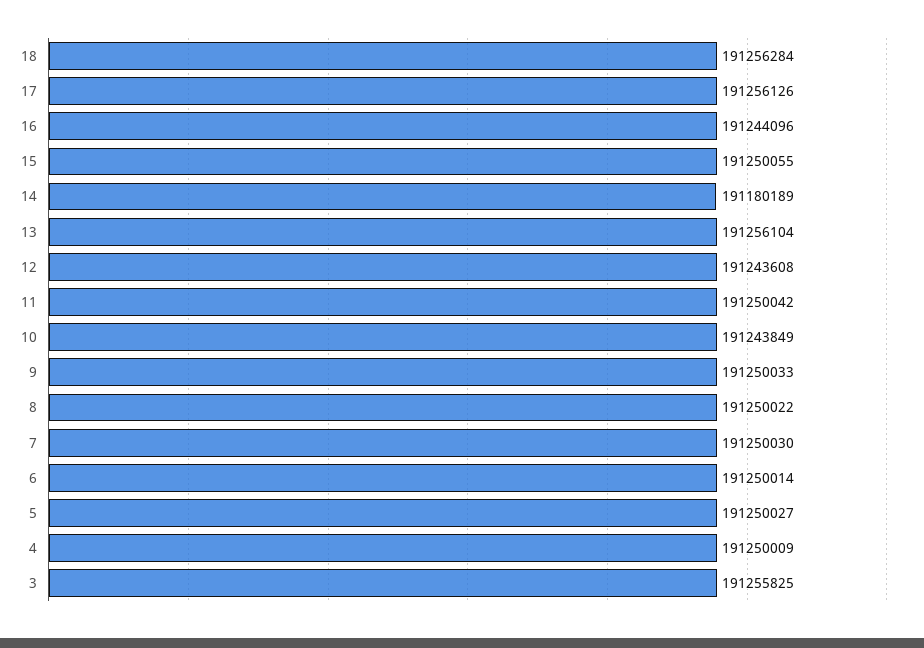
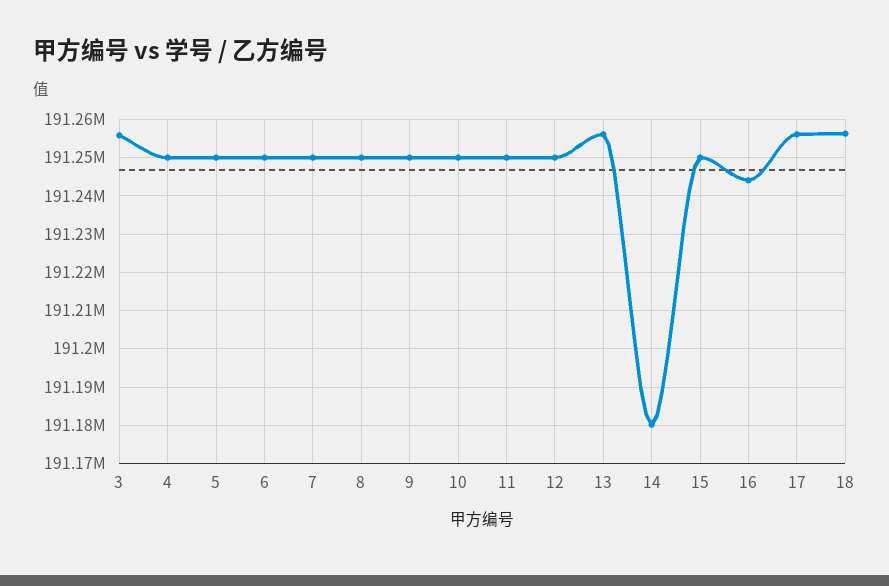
12: 191243608 -> 191250000
10: 191243849 -> 191250000

